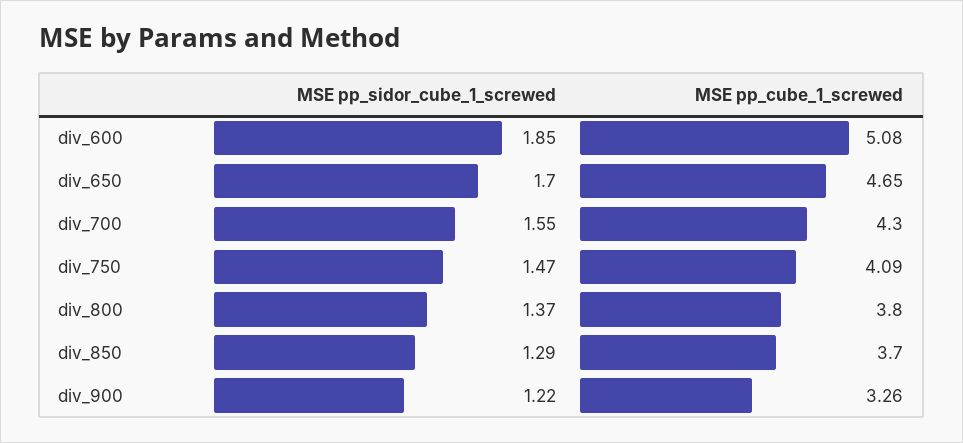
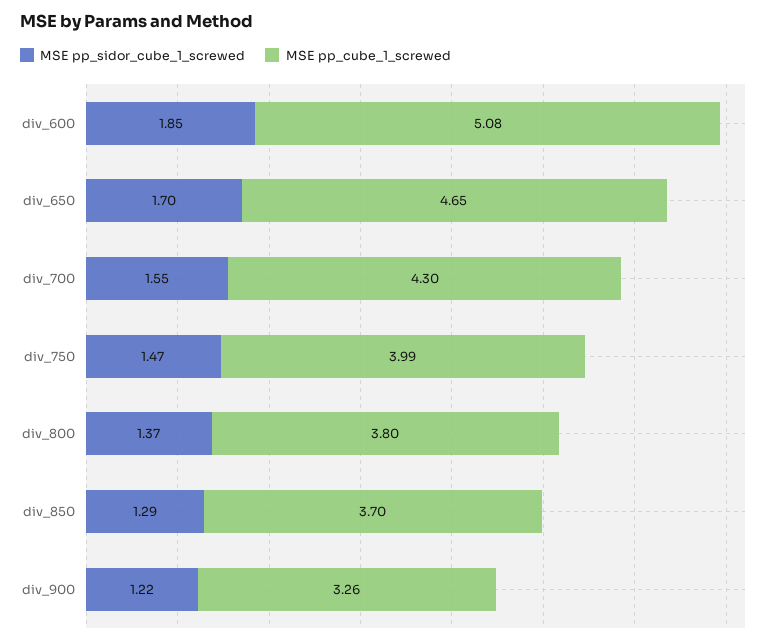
MSE pp_cube_1_screwed, div_750: 4.09 -> 3.99

